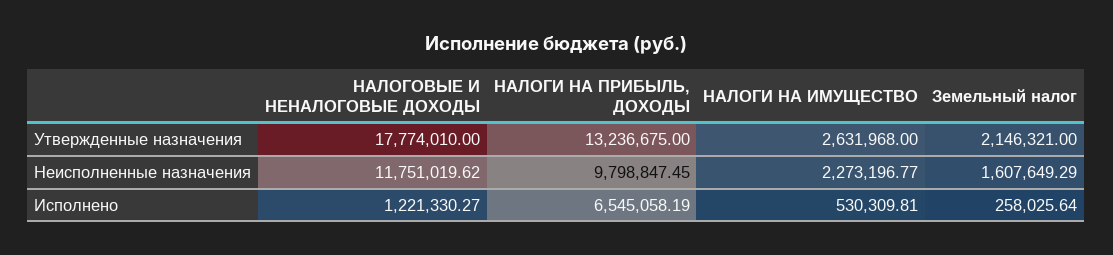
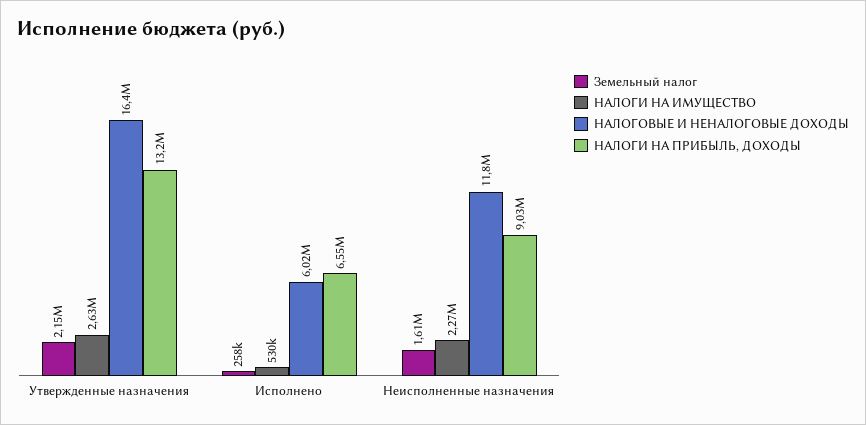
НАЛОГОВЫЕ И НЕНАЛОГОВЫЕ ДОХОДЫ, Утвержденные назначения: 17774010 -> 16400000
НАЛОГИ НА ПРИБЫЛЬ, ДОХОДЫ, Неисполненные назначения: 9798847.45 -> 9030000
НАЛОГОВЫЕ И НЕНАЛОГОВЫЕ ДОХОДЫ, Исполнено: 1221330.27 -> 6020000

